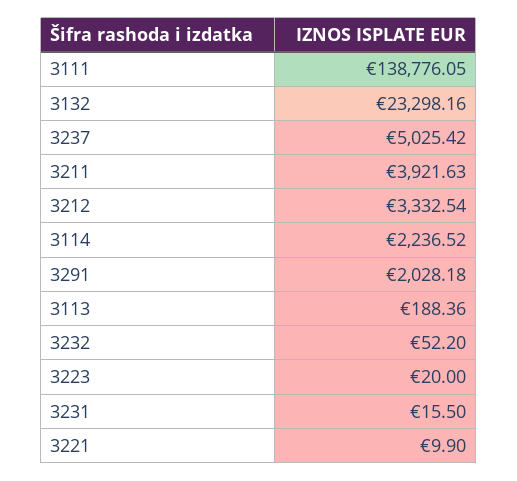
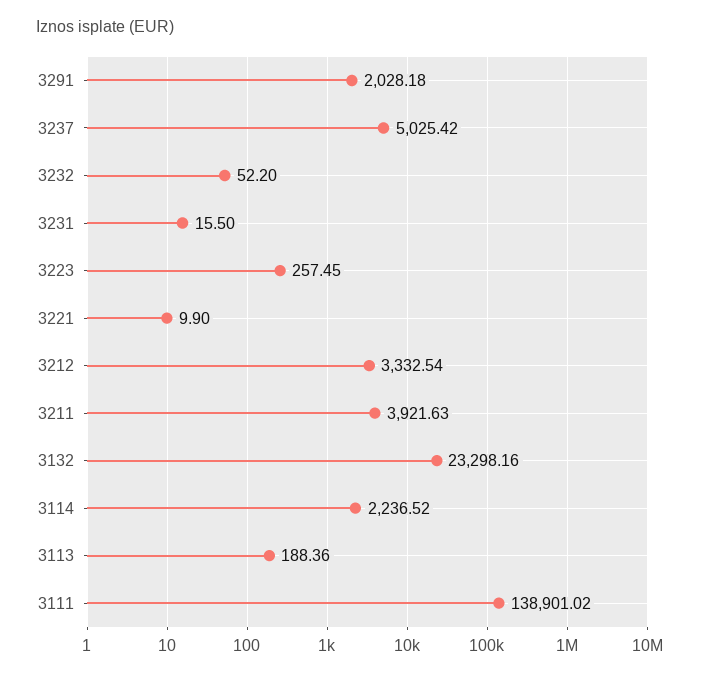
3111: 138776.05 -> 138901.02
3223: 20 -> 257.45

